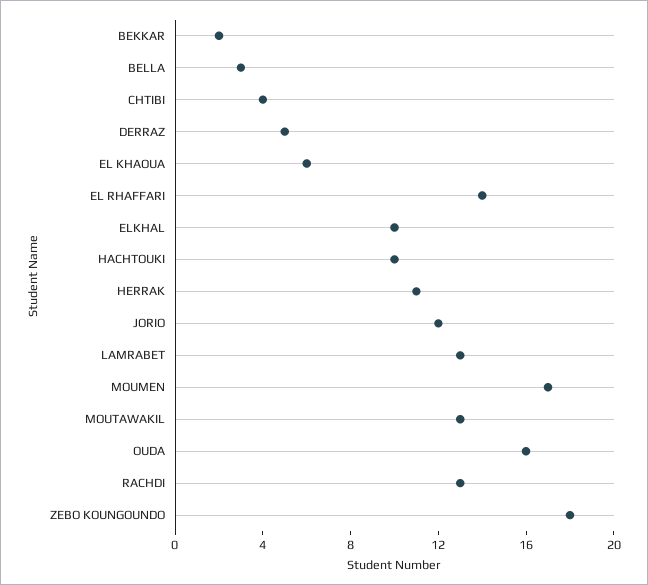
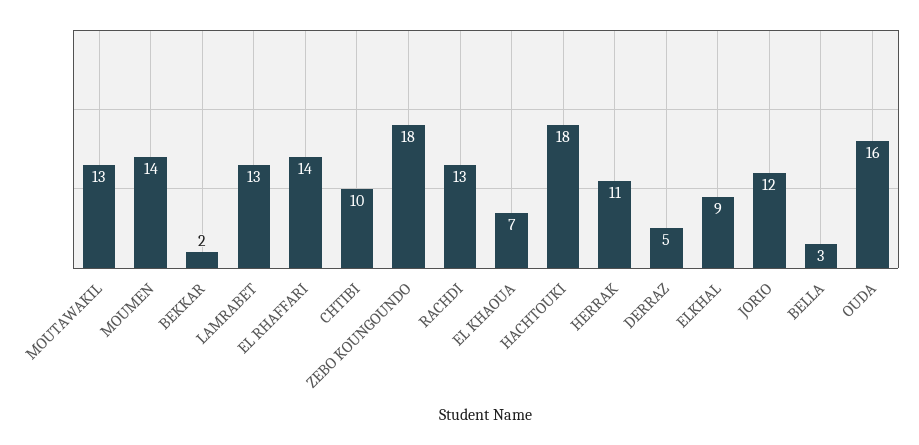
CHTIBI: 4 -> 10
EL KHAOUA: 6 -> 7
ELKHAL: 10 -> 9
HACHTOUKI: 10 -> 18
MOUMEN: 17 -> 14

